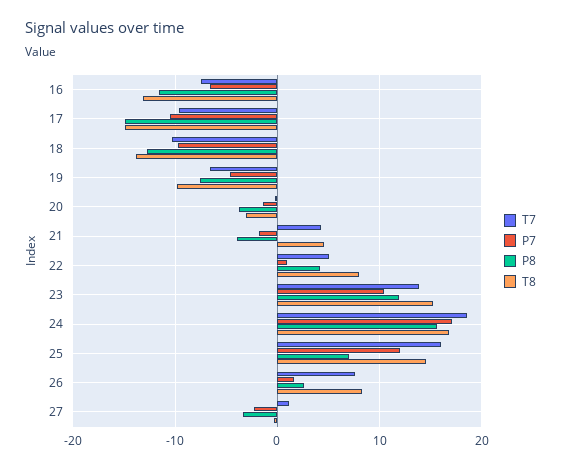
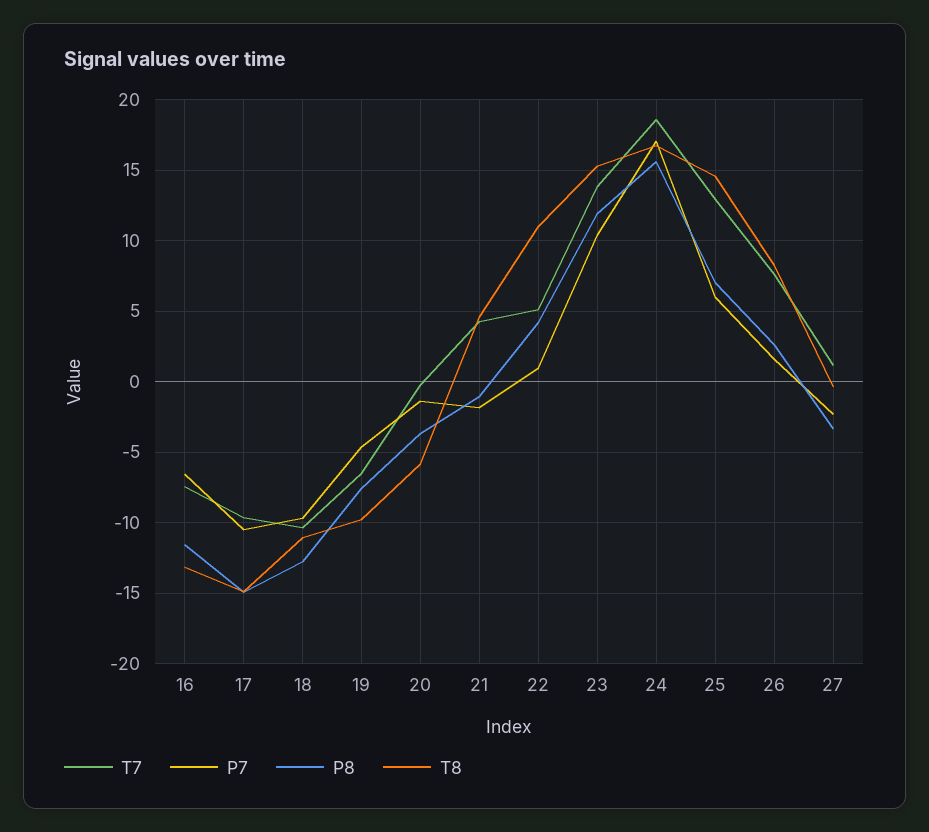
T8, 18: -14 -> -11
T8, 20: -3 -> -6
P8, 21: -4 -> -1
T8, 22: 8 -> 11
T7, 25: 16 -> 13
P7, 25: 12 -> 6

